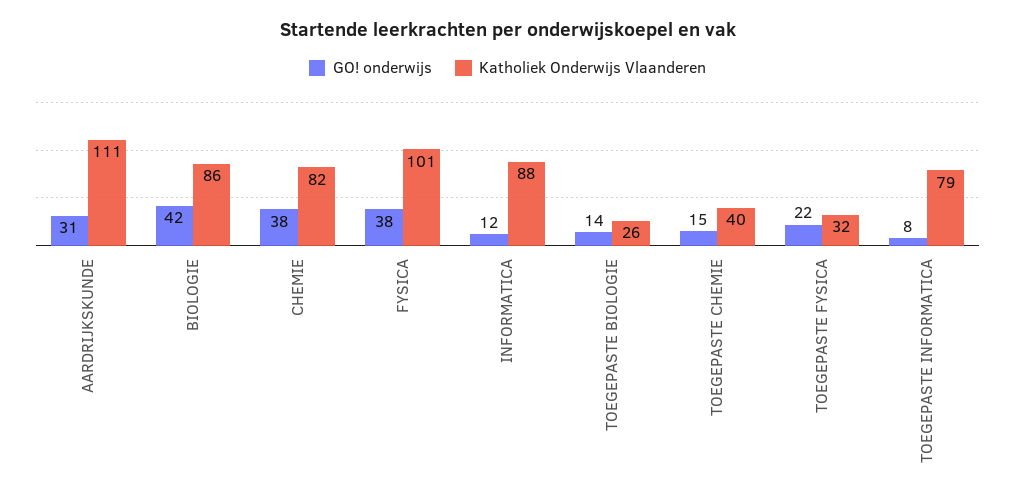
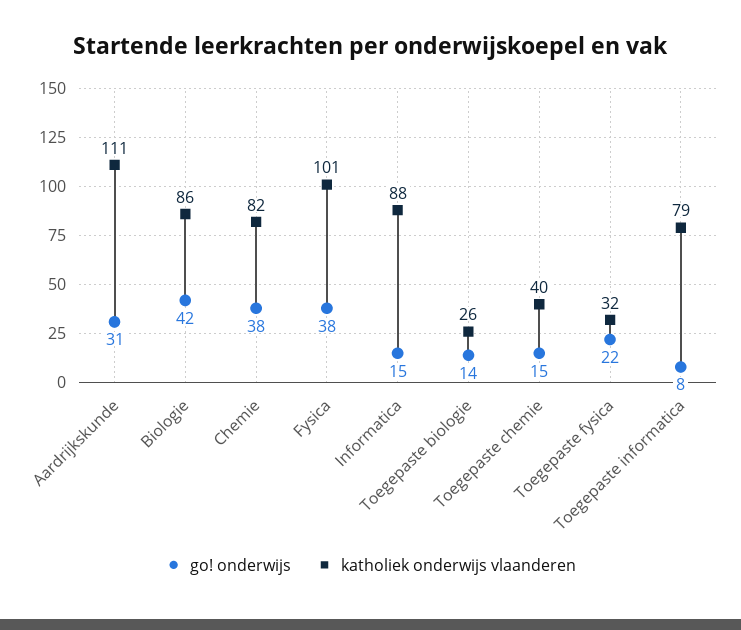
GO! onderwijs, INFORMATICA: 12 -> 15

